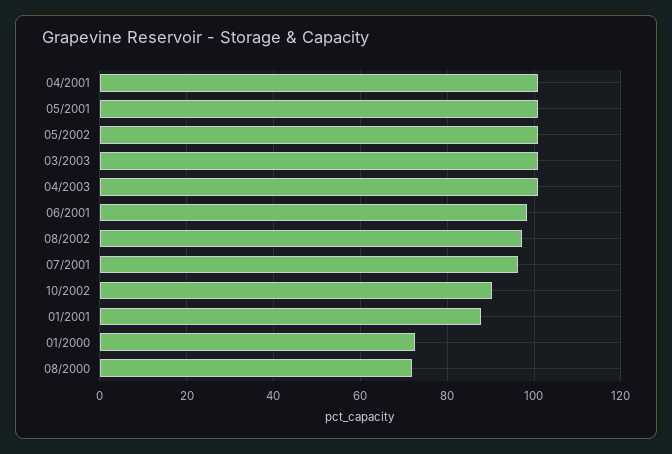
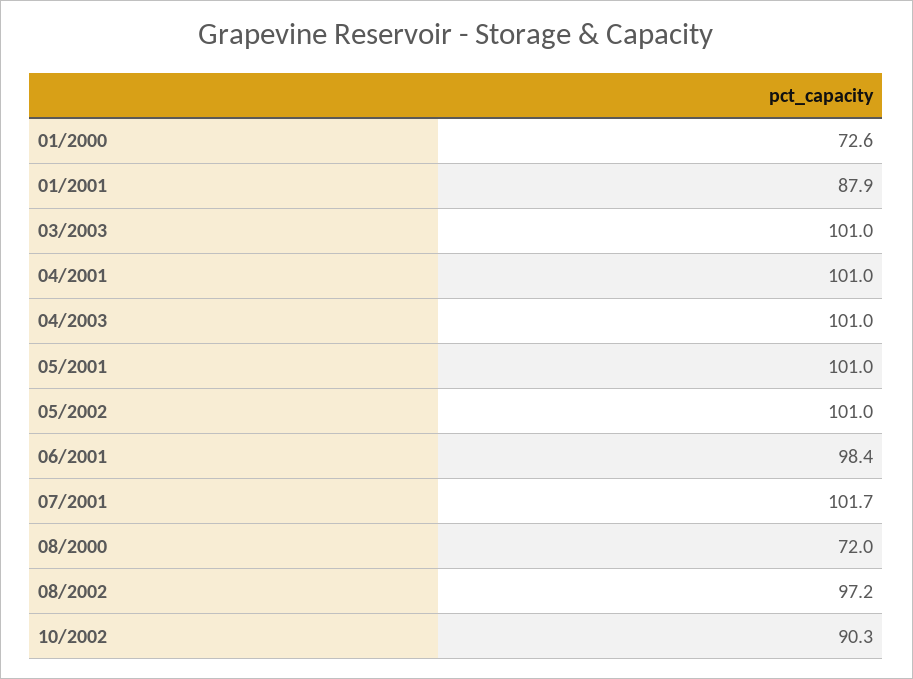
07/2001: 96 -> 101.7

